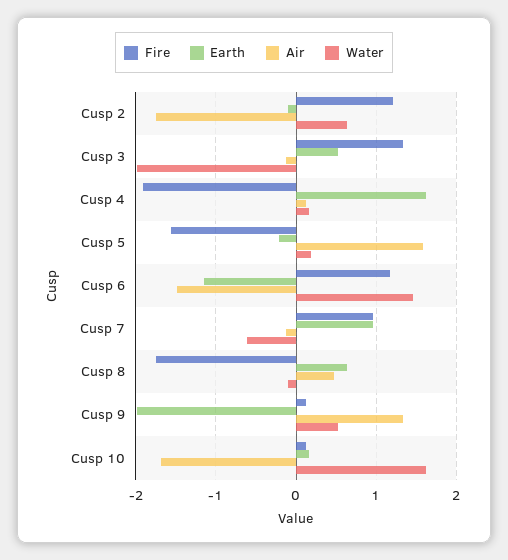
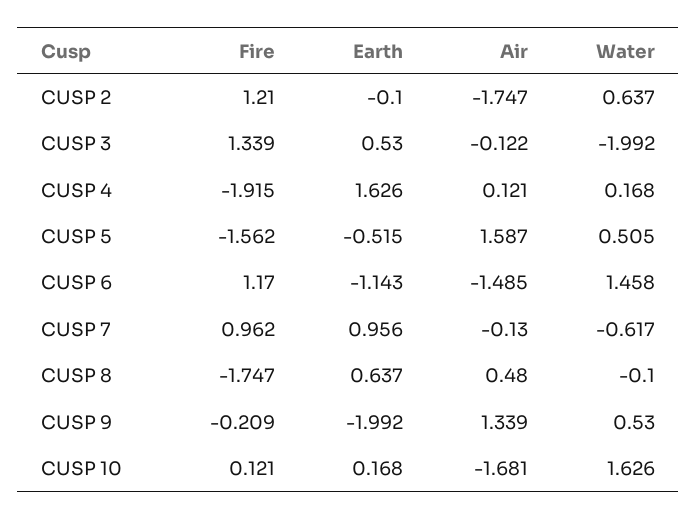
Earth, Cusp 5: -0.2 -> -0.515
Water, Cusp 5: 0.2 -> 0.505
Fire, Cusp 9: 0.1 -> -0.209

